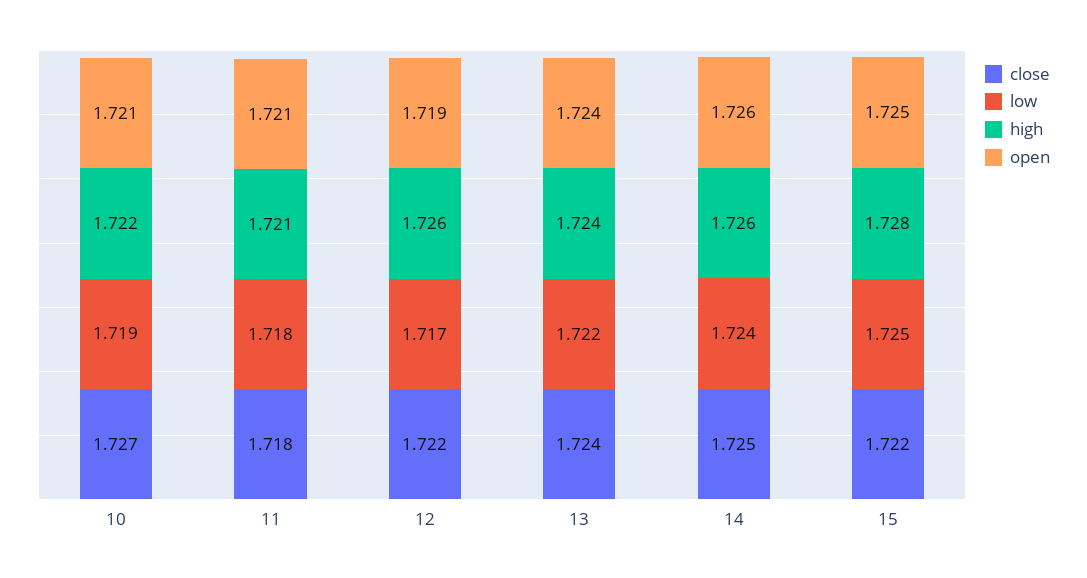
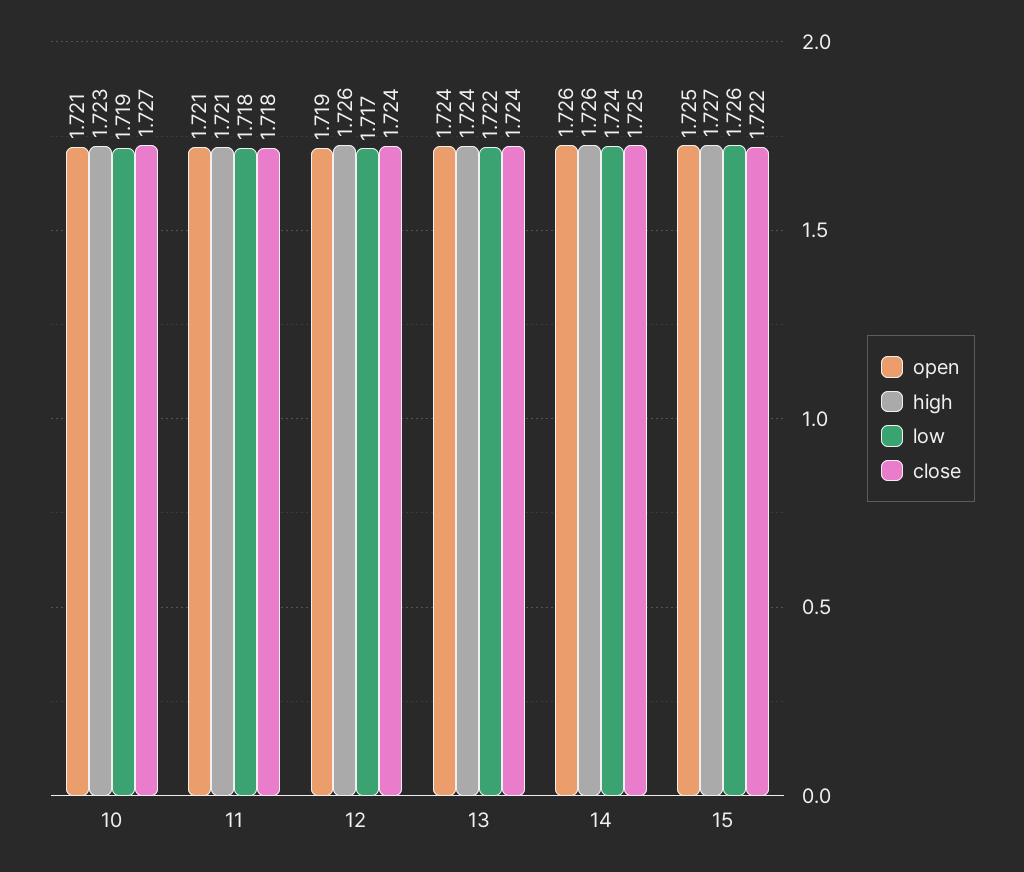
high, 10: 1.722 -> 1.723
close, 12: 1.722 -> 1.724
low, 15: 1.725 -> 1.726
high, 15: 1.728 -> 1.727

